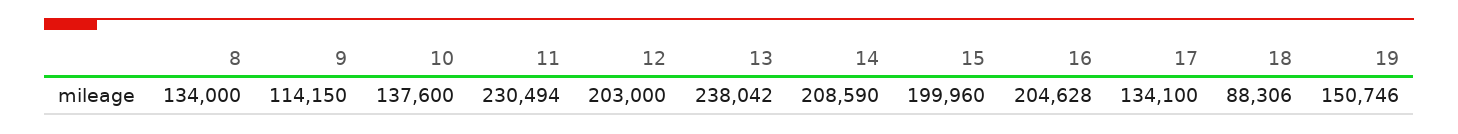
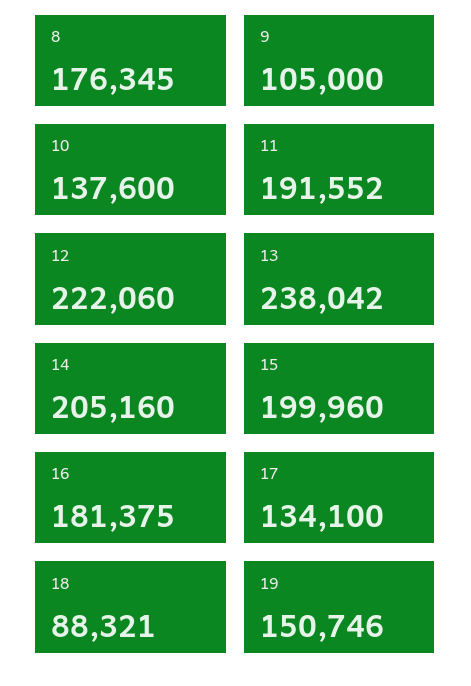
8: 134000 -> 176345
9: 114150 -> 105000
11: 230494 -> 191552
12: 203000 -> 222060
14: 208590 -> 205160
16: 204628 -> 181375
18: 88306 -> 88321

